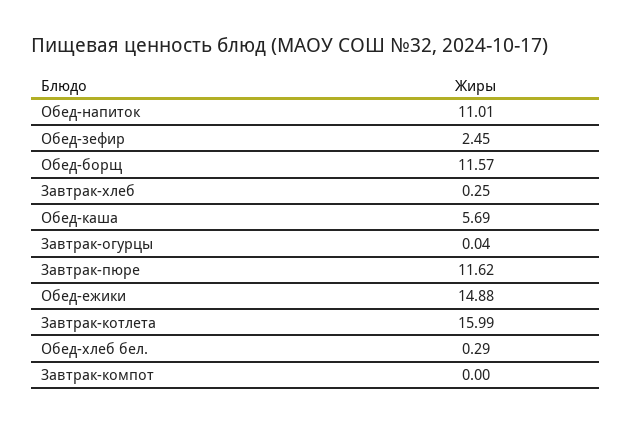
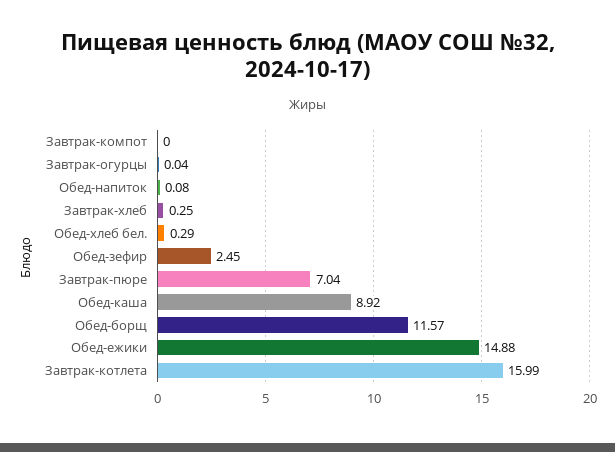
Обед-напиток: 11.01 -> 0.08
Обед-каша: 5.69 -> 8.92
Завтрак-пюре: 11.62 -> 7.04

